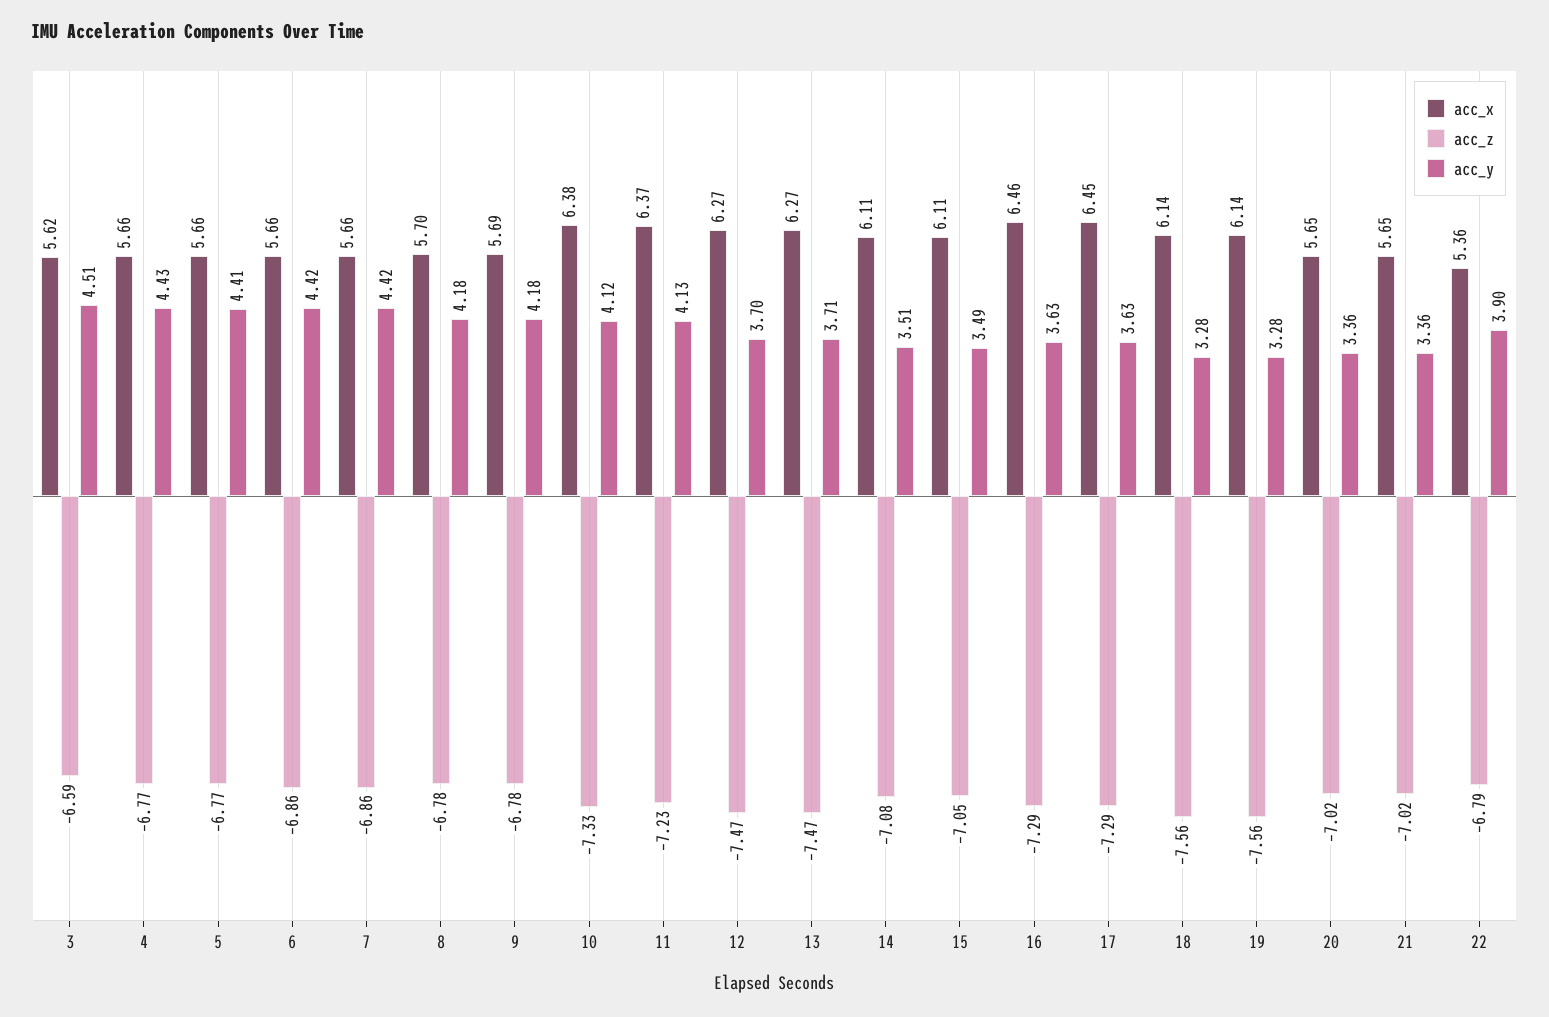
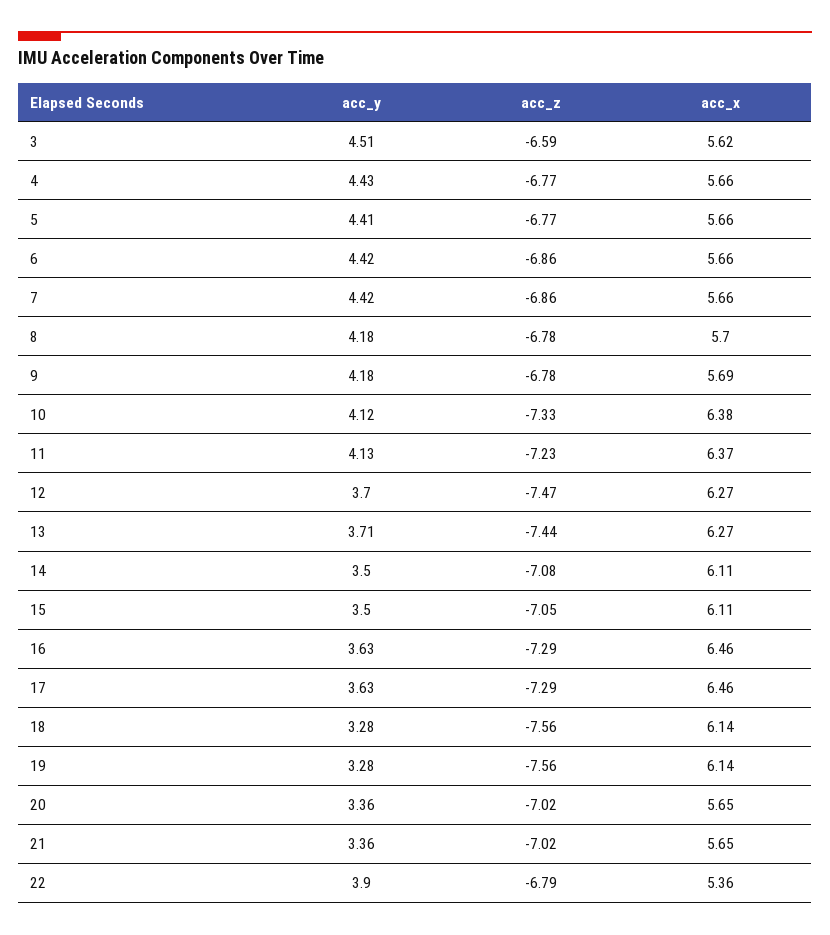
acc_z, 13: -7.47 -> -7.44
acc_y, 14: 3.51 -> 3.5
acc_y, 15: 3.49 -> 3.5
acc_x, 17: 6.45 -> 6.46

